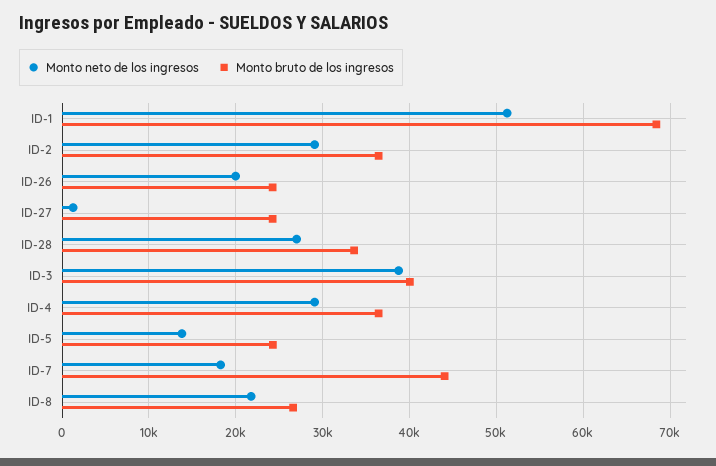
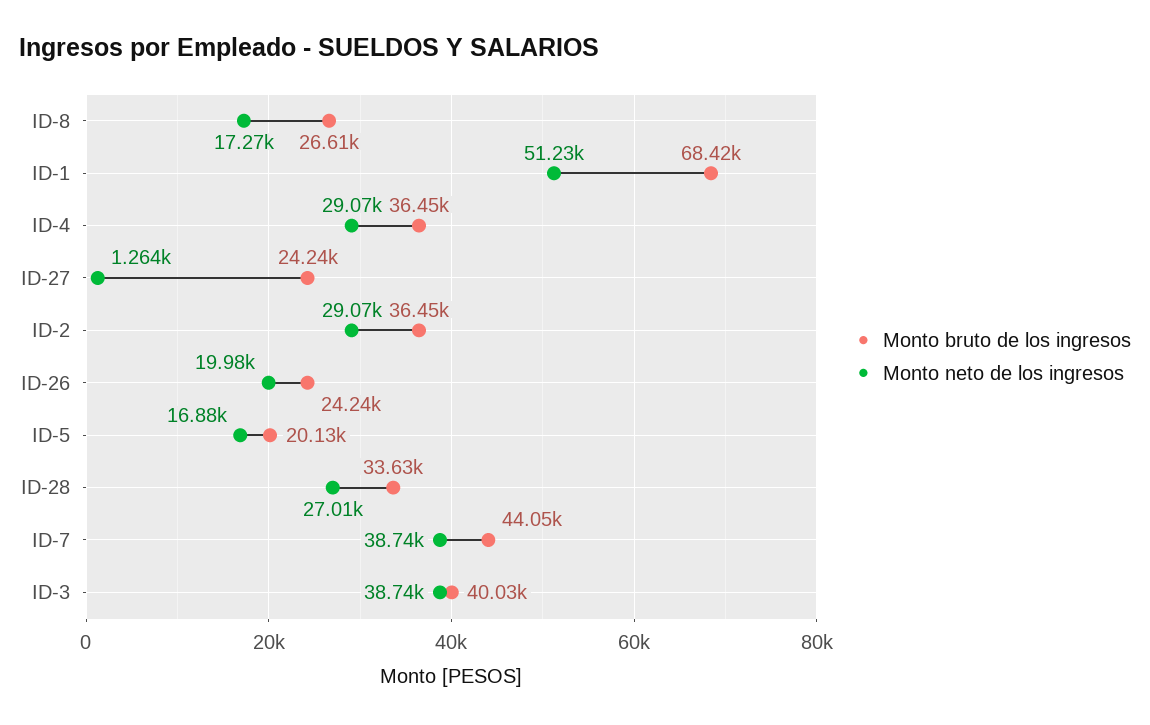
Monto neto de los ingresos, ID-5: 14000 -> 16880
Monto bruto de los ingresos, ID-5: 24000 -> 20130
Monto neto de los ingresos, ID-7: 18000 -> 38740
Monto neto de los ingresos, ID-8: 22000 -> 17270

